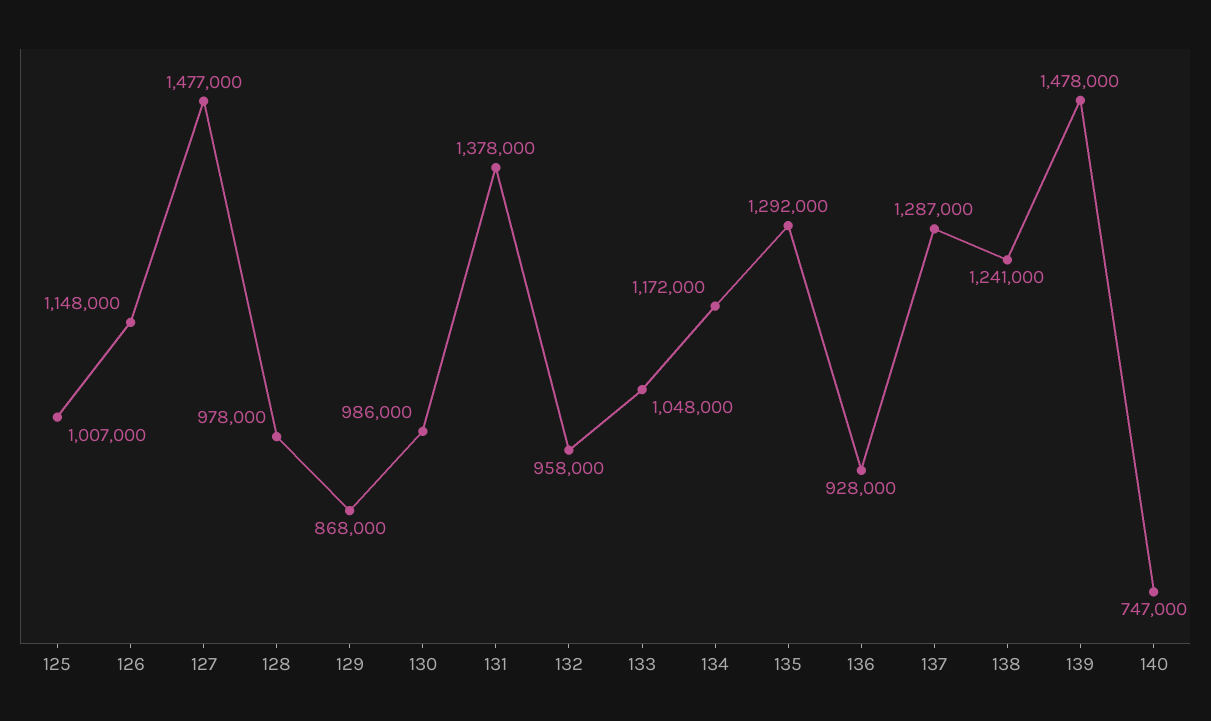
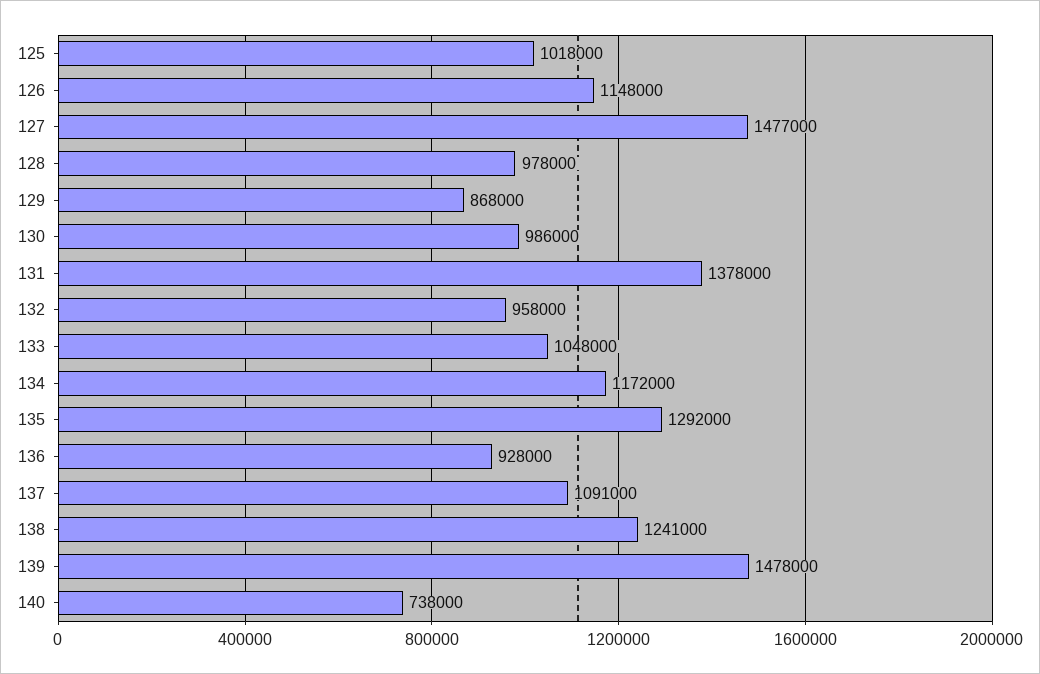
125: 1007000 -> 1018000
137: 1287000 -> 1091000
140: 747000 -> 738000

